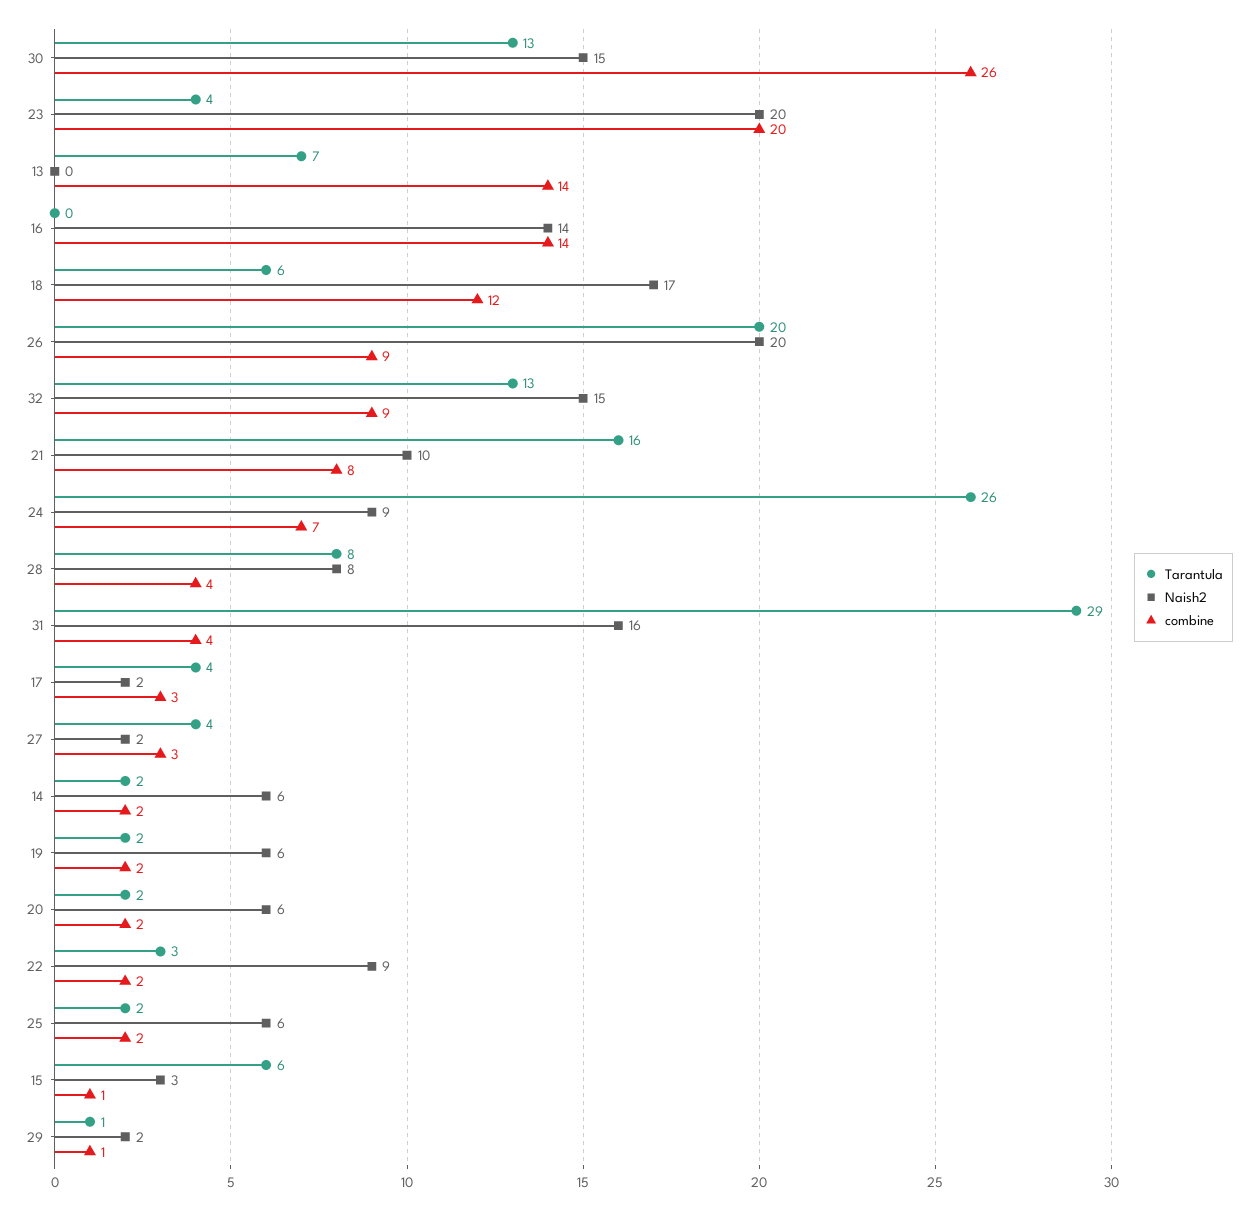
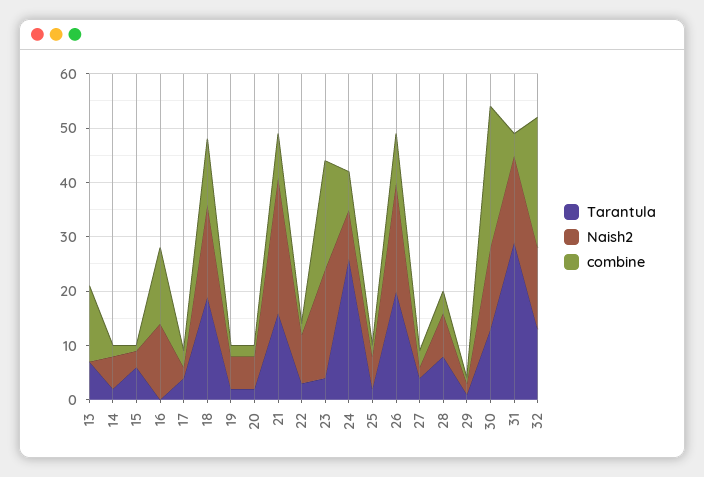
Tarantula, 18: 6 -> 20
combine, 32: 9 -> 25
Naish2, 21: 10 -> 25

